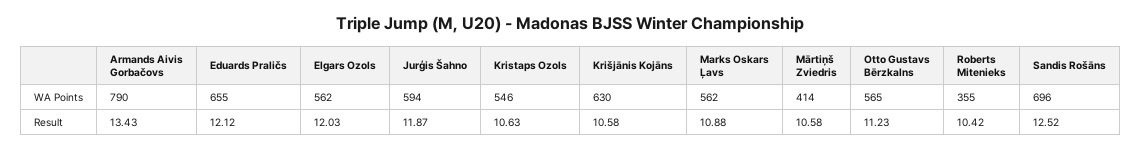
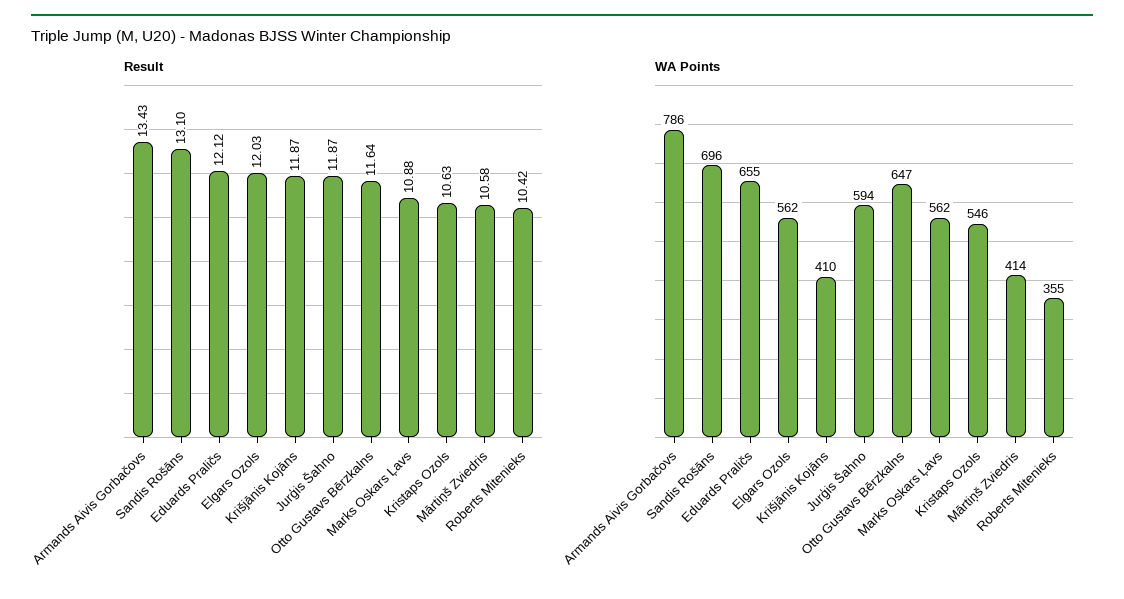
WA Points, Armands Aivis Gorbačovs: 790 -> 786
WA Points, Krišjānis Kojāns: 630 -> 410
WA Points, Otto Gustavs Bērzkalns: 565 -> 647
Result, Krišjānis Kojāns: 10.58 -> 11.87
Result, Otto Gustavs Bērzkalns: 11.23 -> 11.64
Result, Sandis Rošāns: 12.52 -> 13.1

